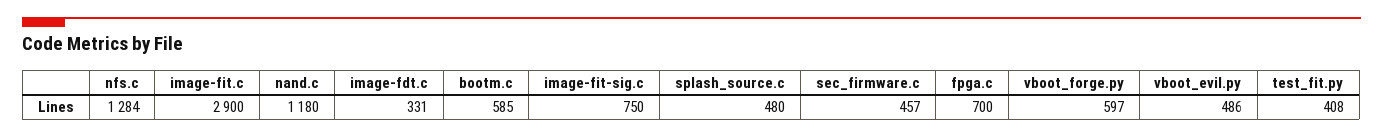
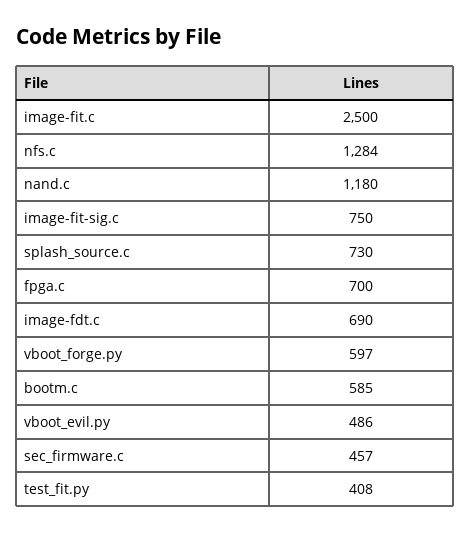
image-fit.c: 2900 -> 2500
image-fdt.c: 331 -> 690
splash_source.c: 480 -> 730

